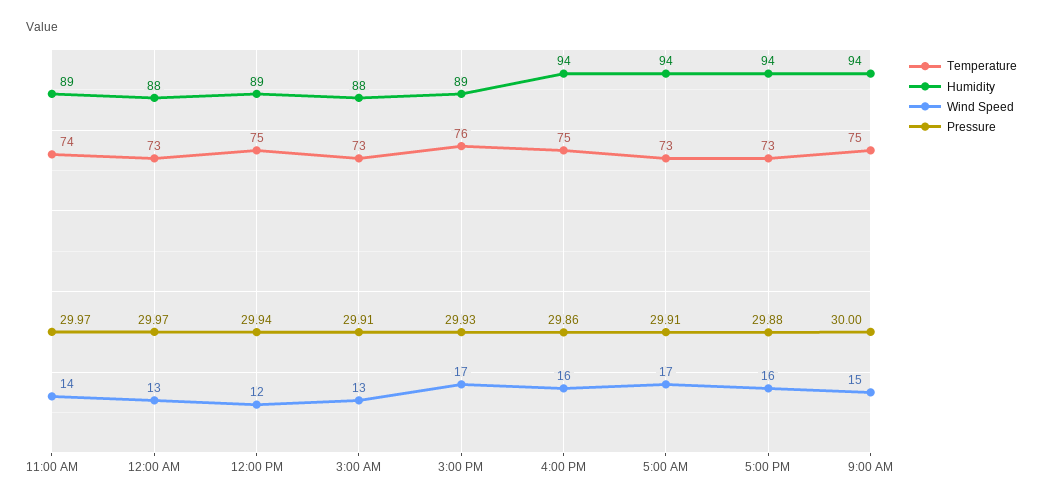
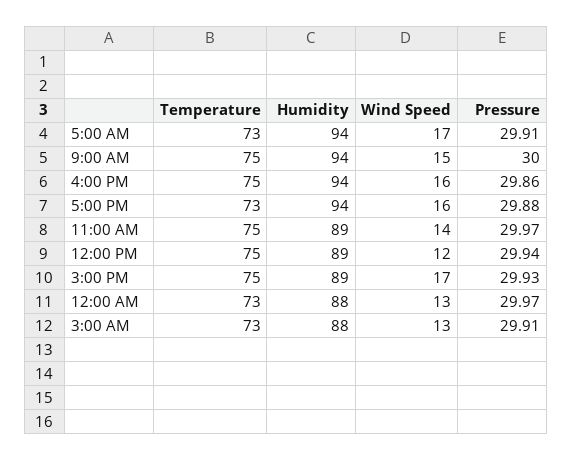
Temperature, 11:00 AM: 74 -> 75
Temperature, 3:00 PM: 76 -> 75

